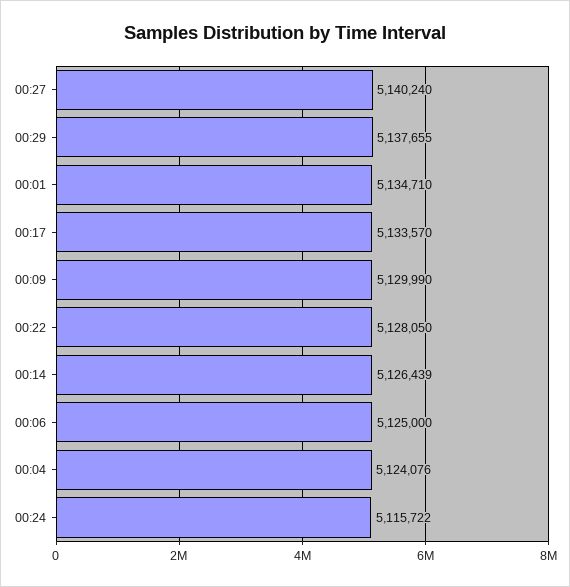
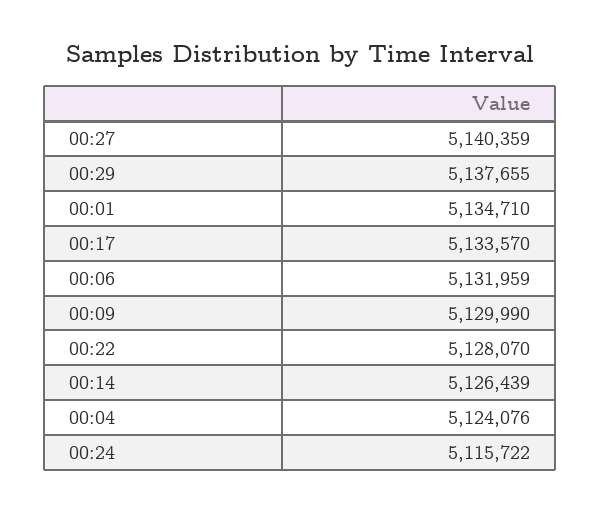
00:27: 5140240 -> 5140359
00:22: 5128050 -> 5128070
00:06: 5125000 -> 5131959

